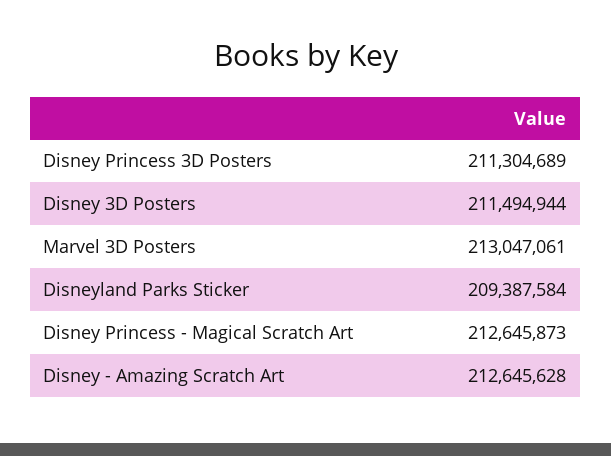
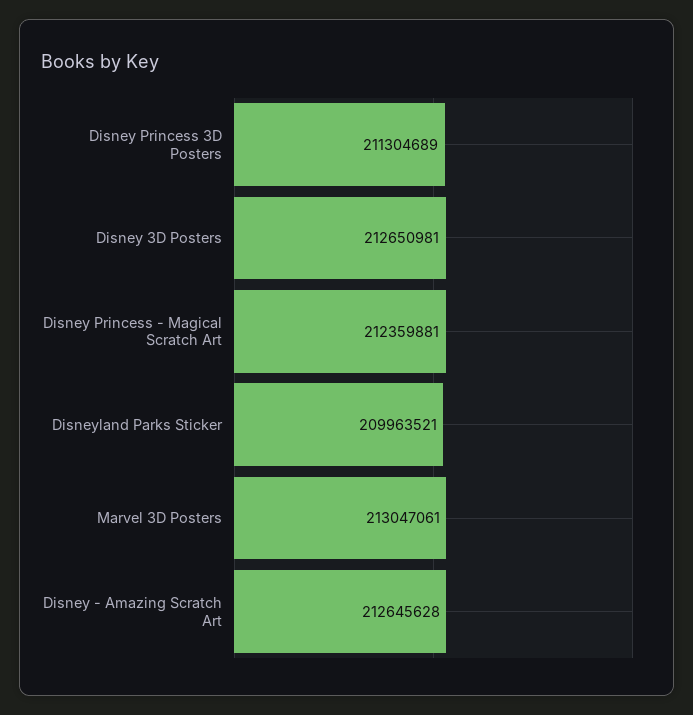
Disney 3D Posters: 211494944 -> 212650981
Disneyland Parks Sticker: 209387584 -> 209963521
Disney Princess - Magical Scratch Art: 212645873 -> 212359881

